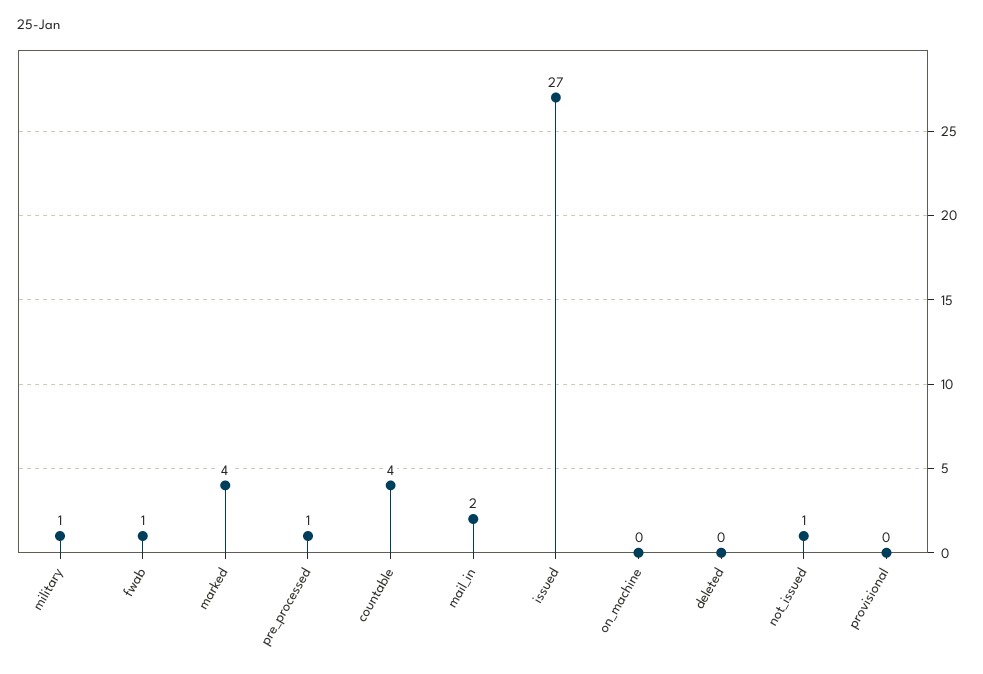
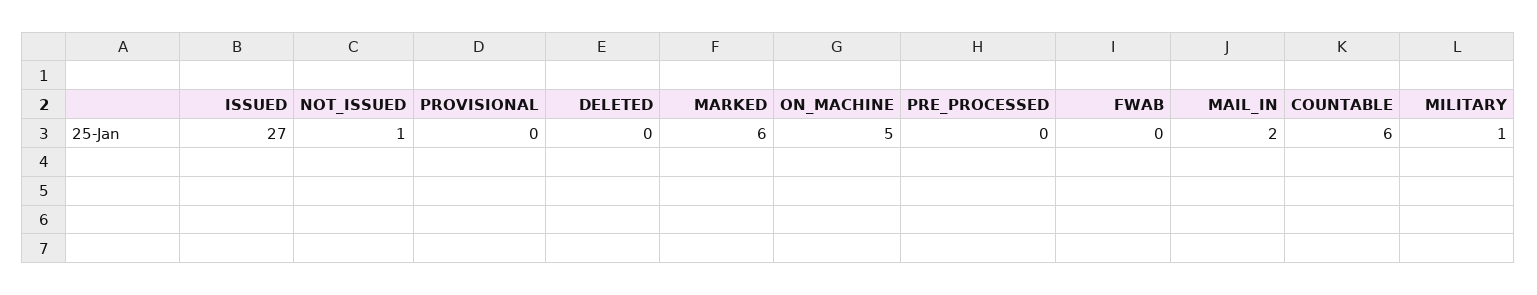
fwab: 1 -> 0
marked: 4 -> 6
pre_processed: 1 -> 0
countable: 4 -> 6
on_machine: 0 -> 5

